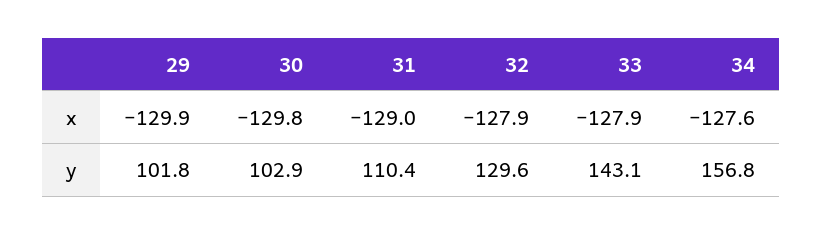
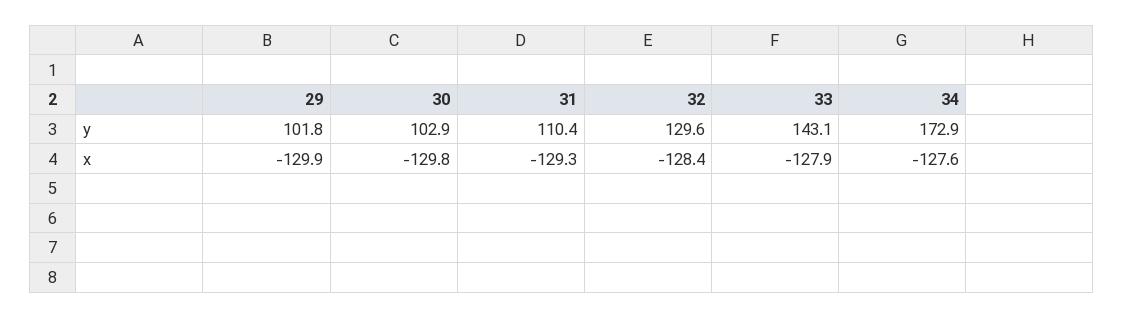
31, x: -129 -> -129.3
32, x: -127.9 -> -128.4
34, y: 156.8 -> 172.9

